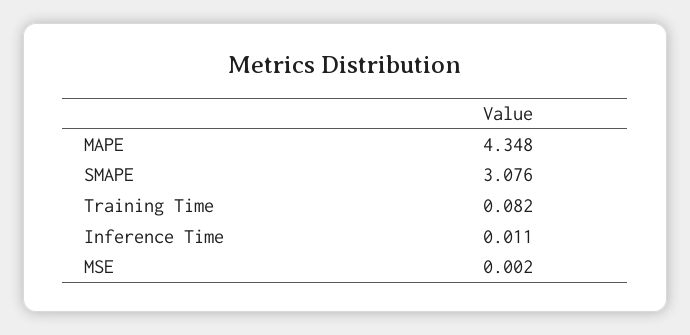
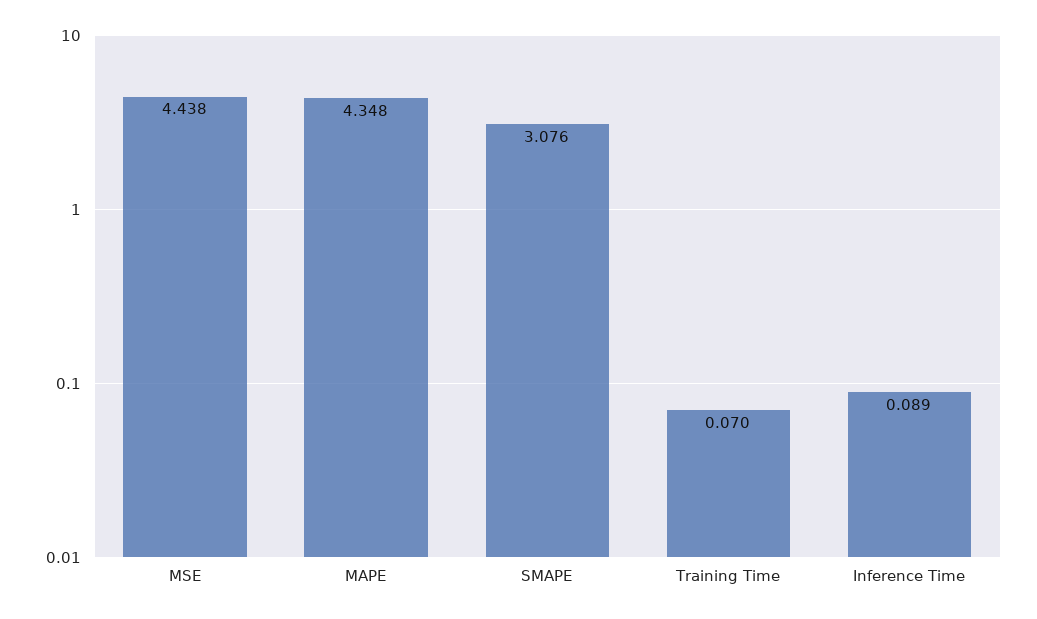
Training Time: 0.082 -> 0.07
Inference Time: 0.011 -> 0.089
MSE: 0.002 -> 4.438

